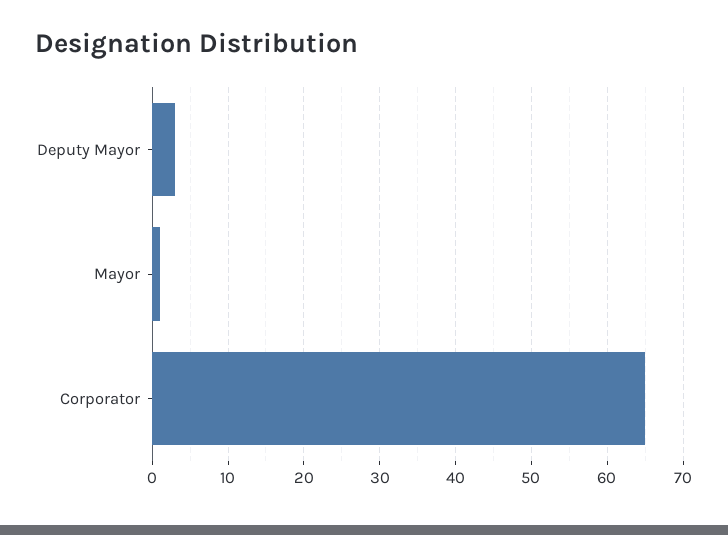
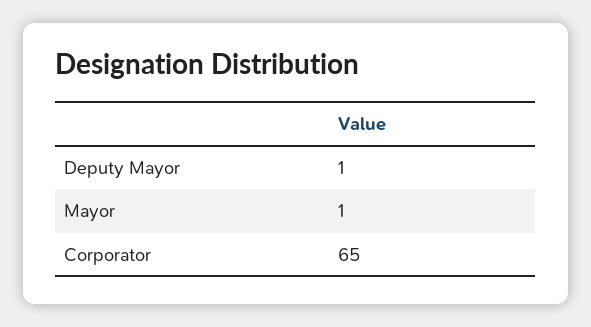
Deputy Mayor: 3 -> 1

